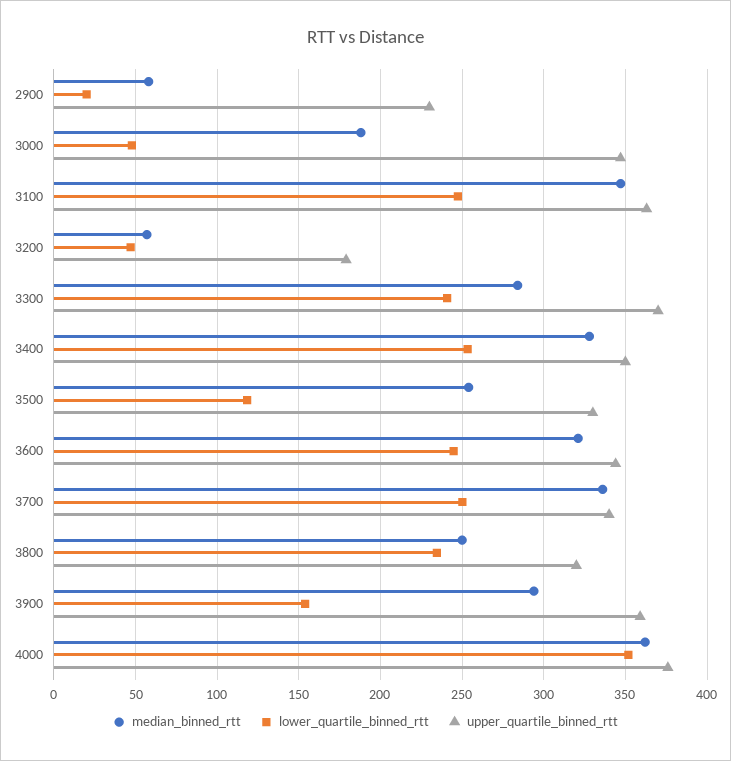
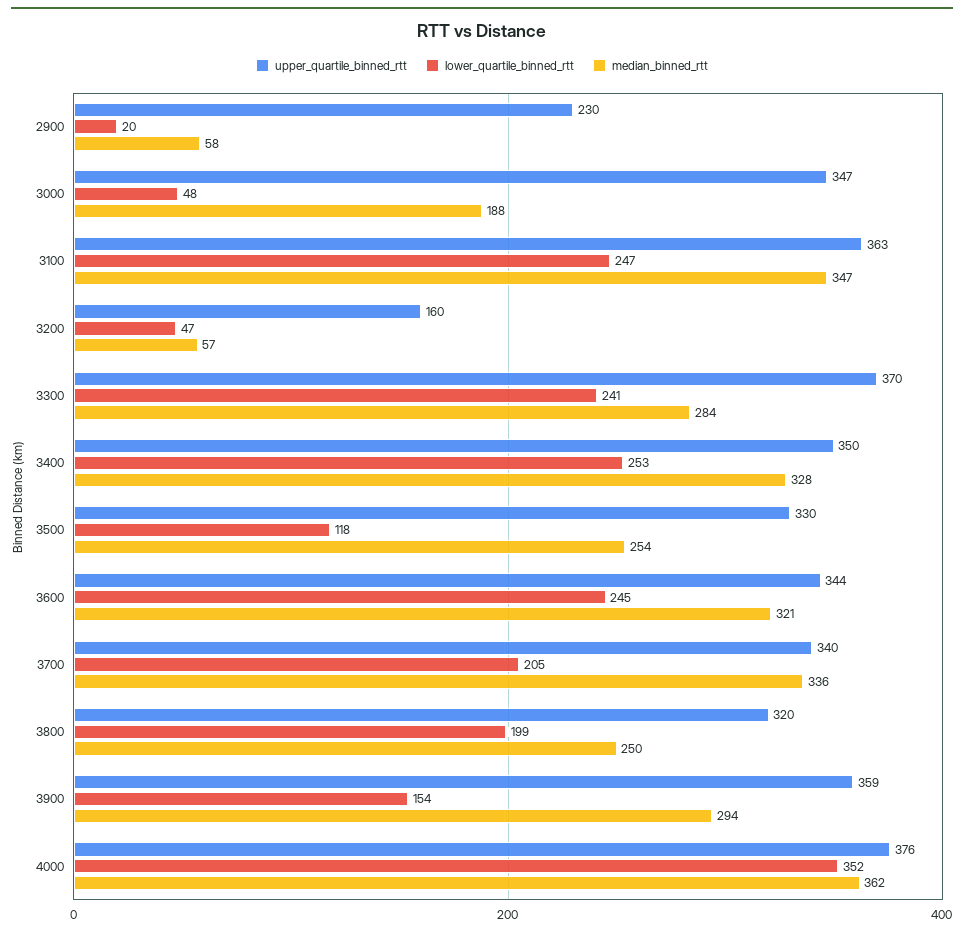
upper_quartile_binned_rtt, 3200: 180 -> 160
lower_quartile_binned_rtt, 3700: 250 -> 205
lower_quartile_binned_rtt, 3800: 235 -> 199

